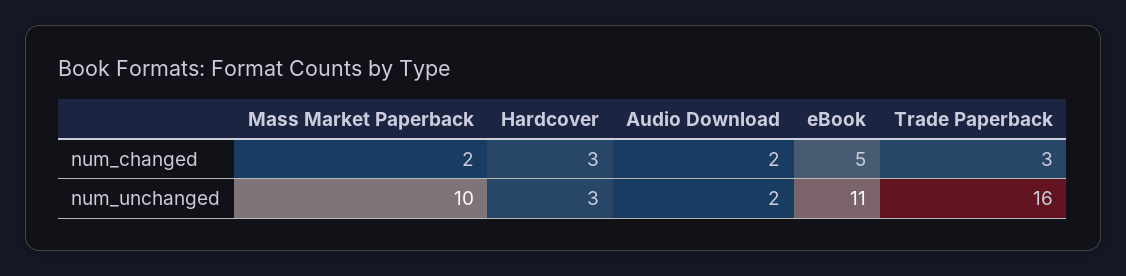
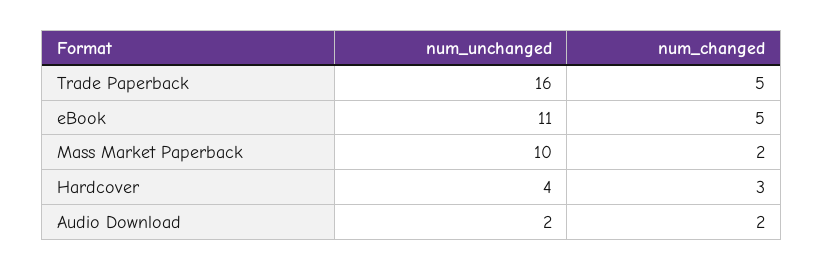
Trade Paperback, num_changed: 3 -> 5
Hardcover, num_unchanged: 3 -> 4

